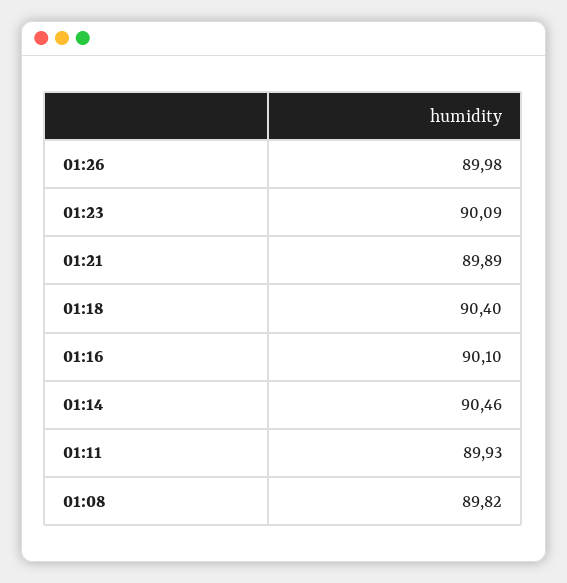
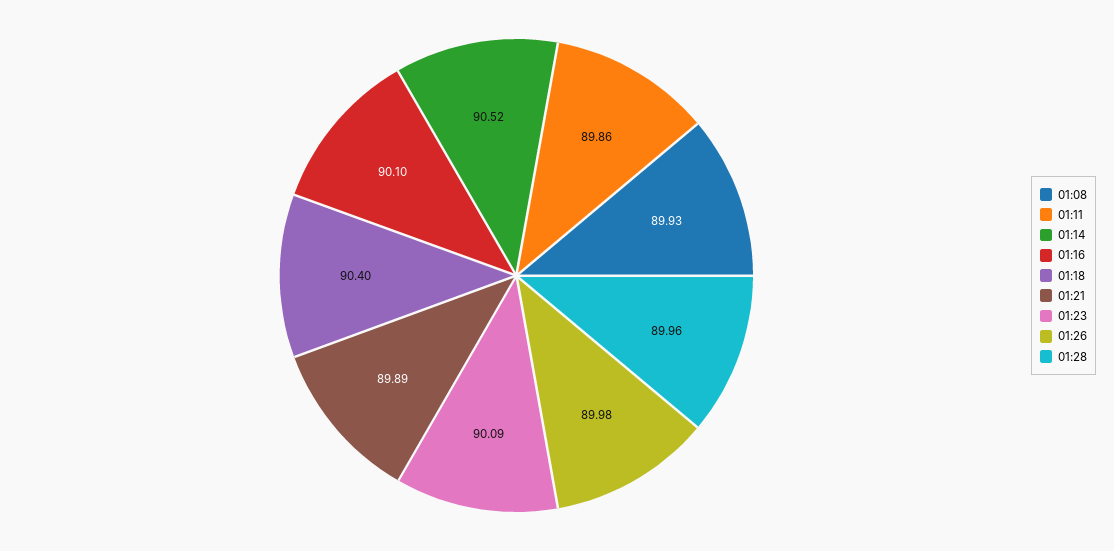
01:14: 90.46 -> 90.52
01:11: 89.93 -> 89.86
01:08: 89.82 -> 89.93
01:28: none -> 89.96

